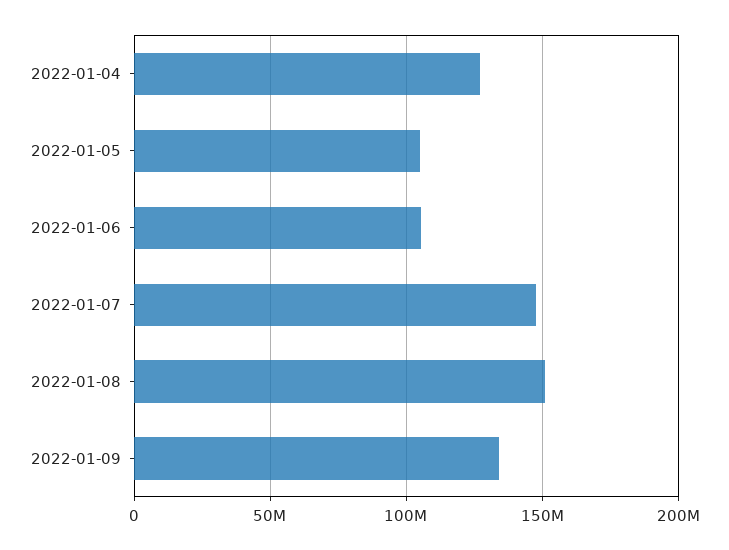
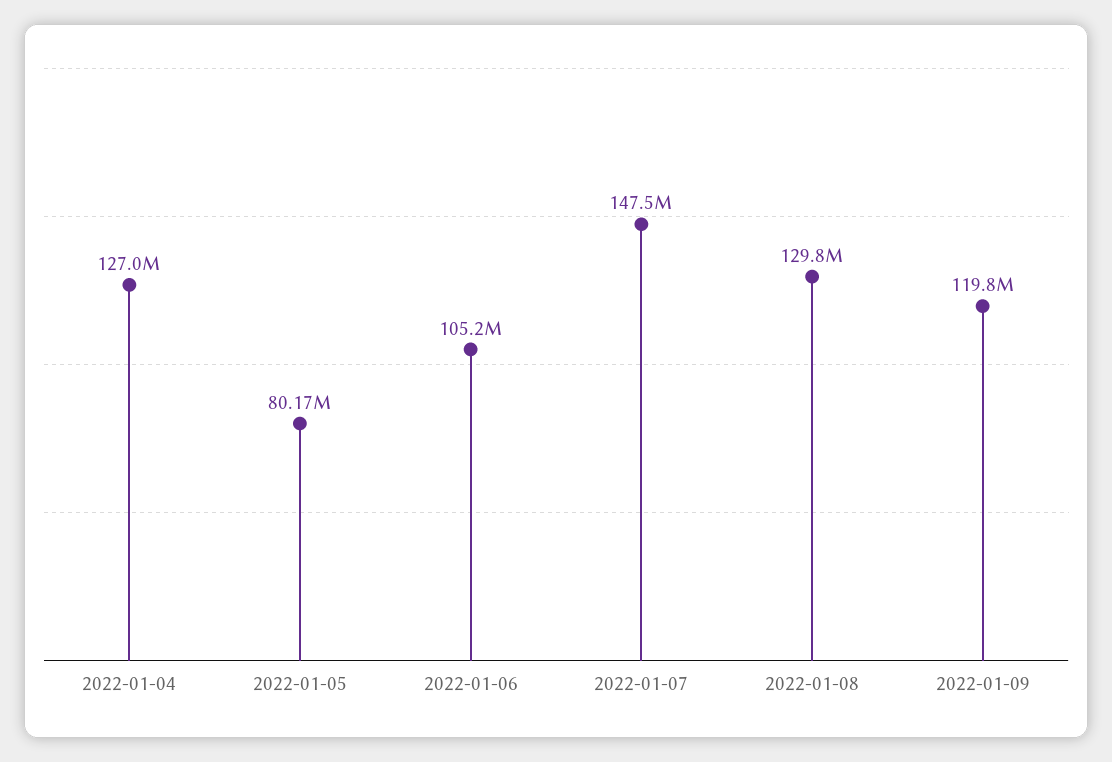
2022-01-05: 105000000 -> 80170000
2022-01-08: 150000000 -> 129800000
2022-01-09: 135000000 -> 119800000

